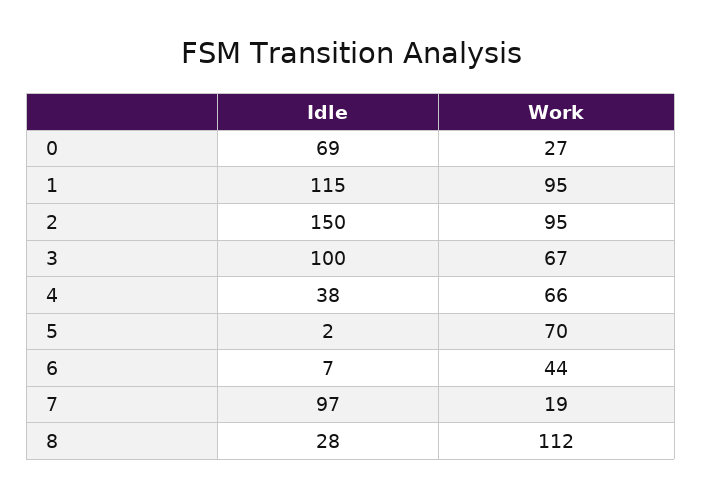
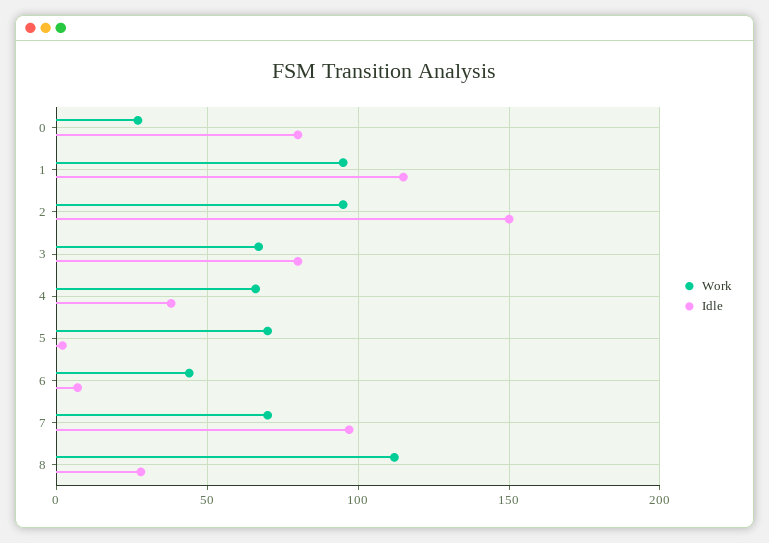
Idle, 0: 69 -> 80
Idle, 3: 100 -> 80
Work, 7: 19 -> 70

